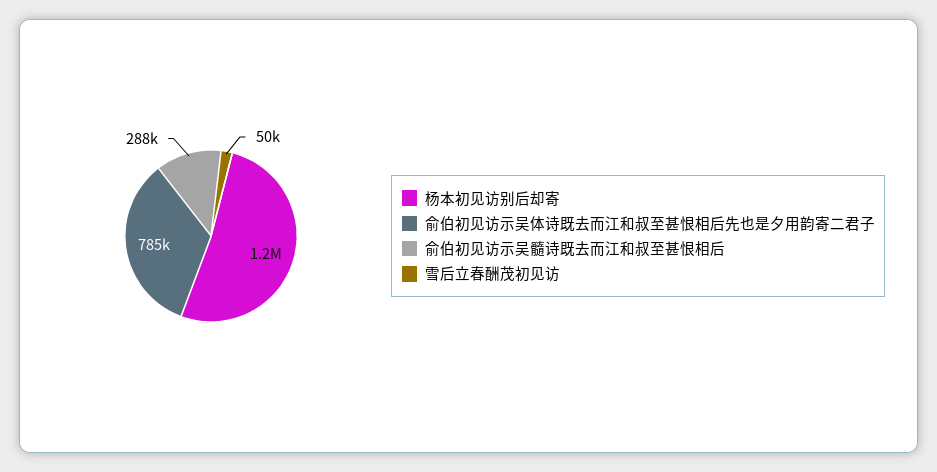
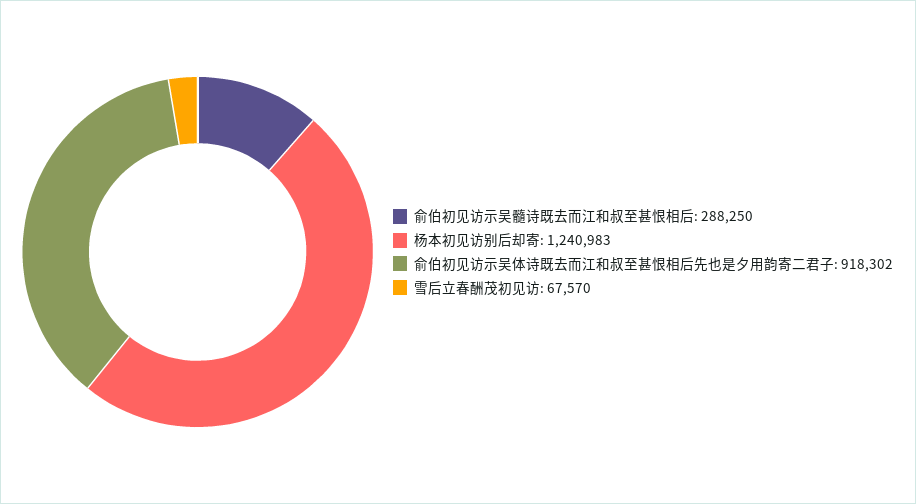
俞伯初见访示吴体诗既去而江和叔至甚恨相后先也是夕用韵寄二君子: 785000 -> 918302
雪后立春酬茂初见访: 50000 -> 67570

